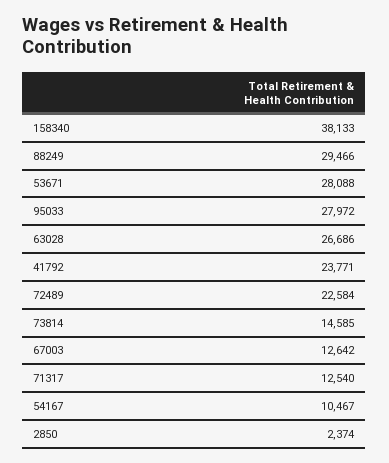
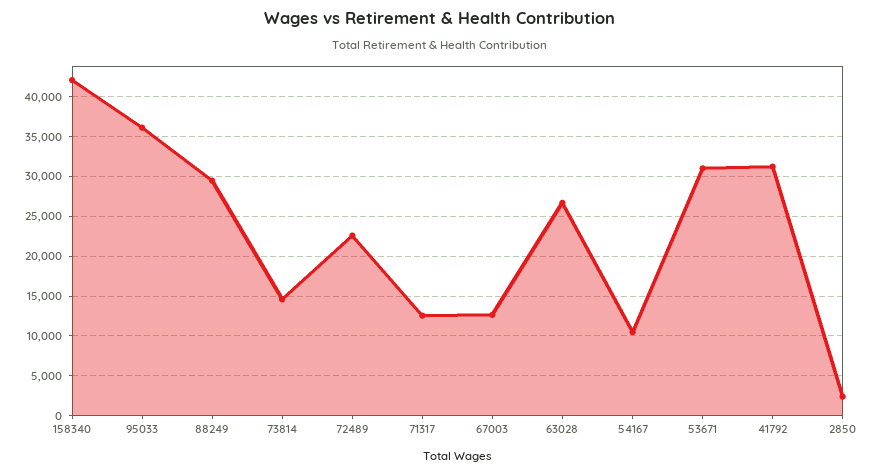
158340: 38133 -> 42000
53671: 28088 -> 31000
95033: 27972 -> 36000
41792: 23771 -> 31000

